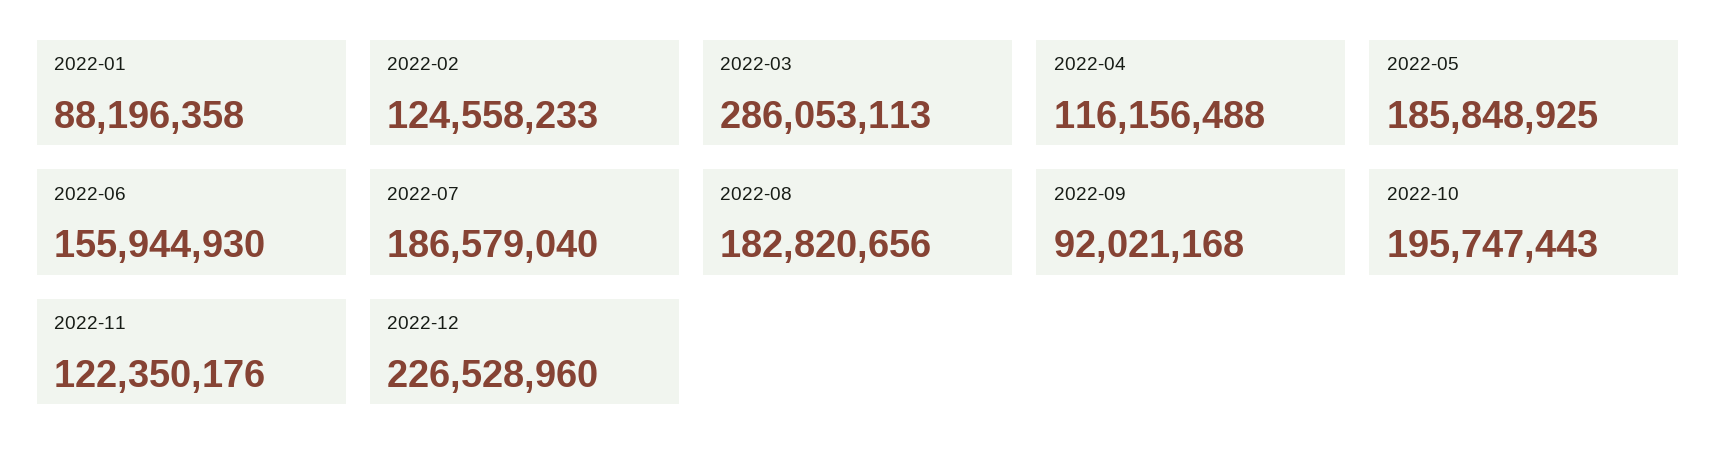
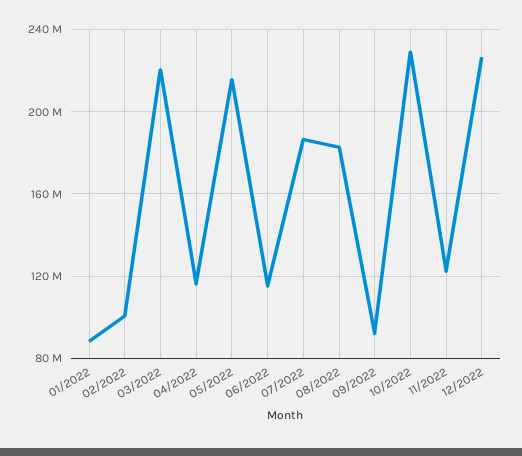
2022-02: 124558233 -> 100000000
2022-03: 286053113 -> 220000000
2022-05: 185848925 -> 215000000
2022-06: 155944930 -> 115000000
2022-10: 195747443 -> 230000000

